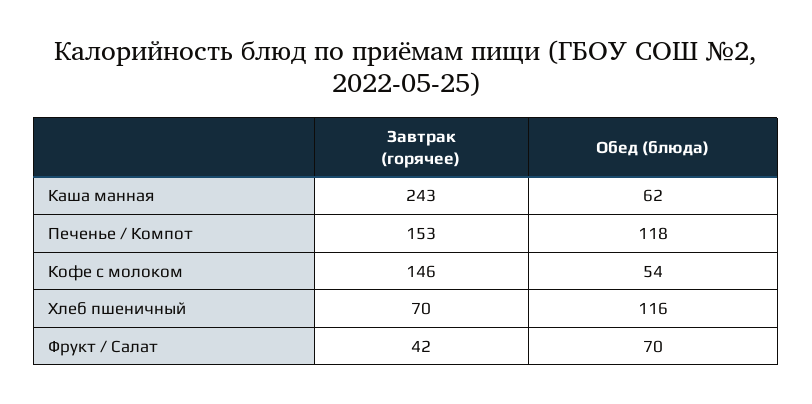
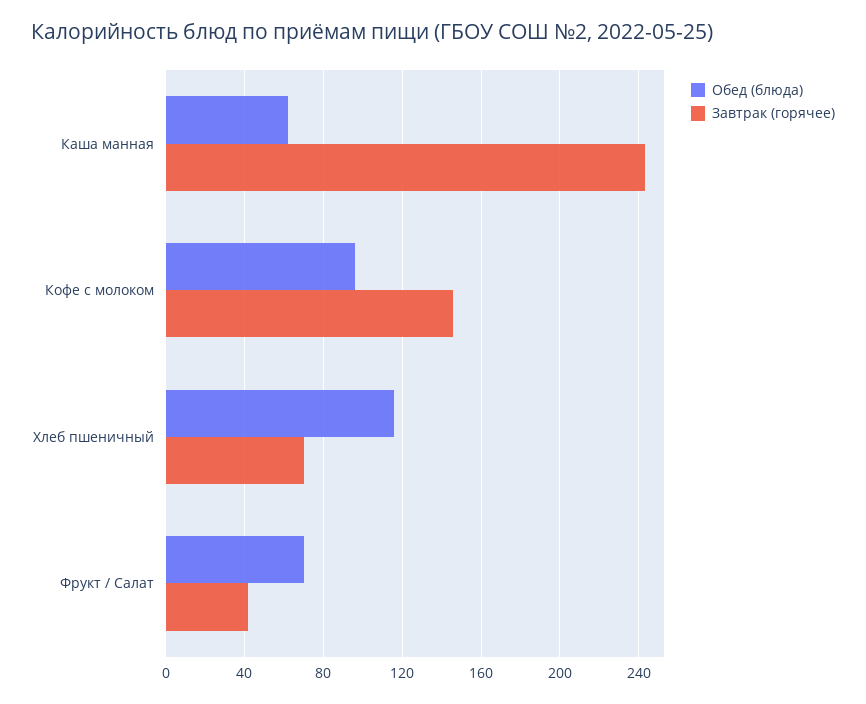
Завтрак (горячее), Печенье / Компот: 153 -> none
Обед (блюда), Печенье / Компот: 118 -> none
Обед (блюда), Кофе с молоком: 54 -> 95

